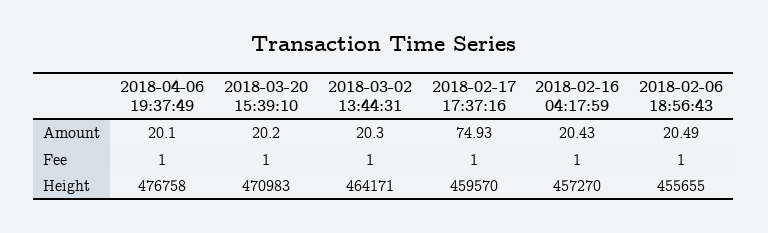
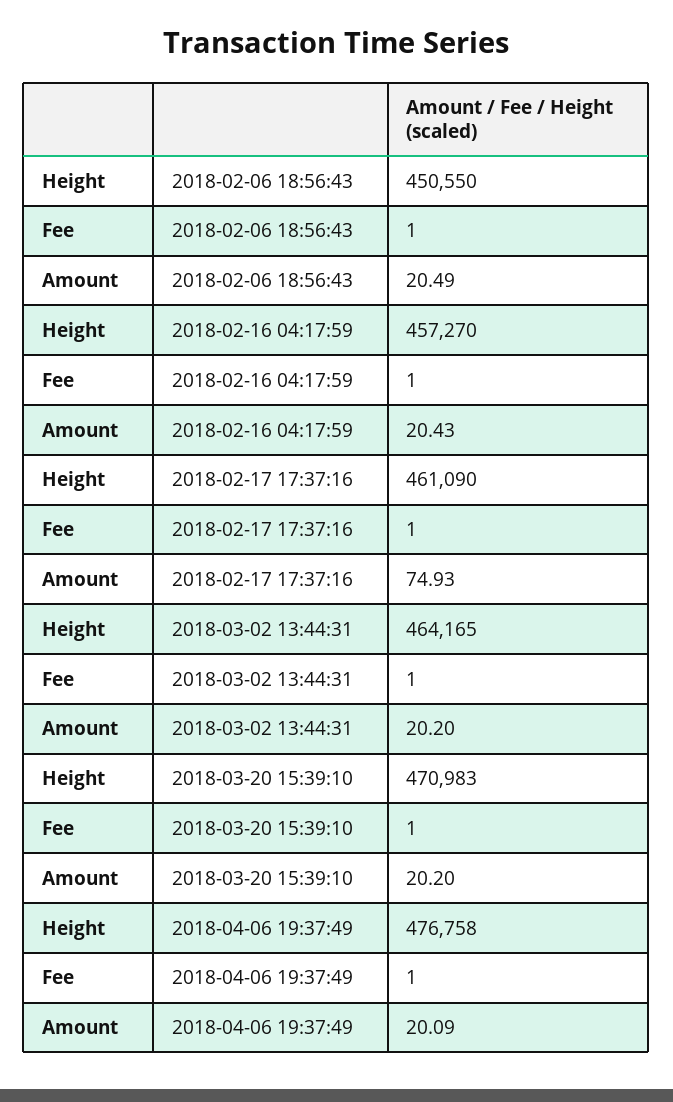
2018-04-06 19:37:49, Amount: 20.1 -> 20.09
2018-03-02 13:44:31, Amount: 20.3 -> 20.2
2018-03-02 13:44:31, Height: 464171 -> 464165
2018-02-17 17:37:16, Height: 459570 -> 461090
2018-02-06 18:56:43, Height: 455655 -> 450550

